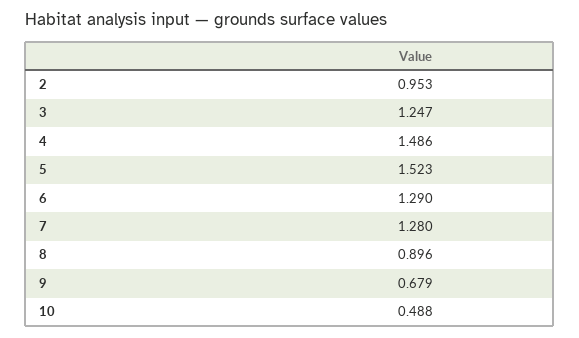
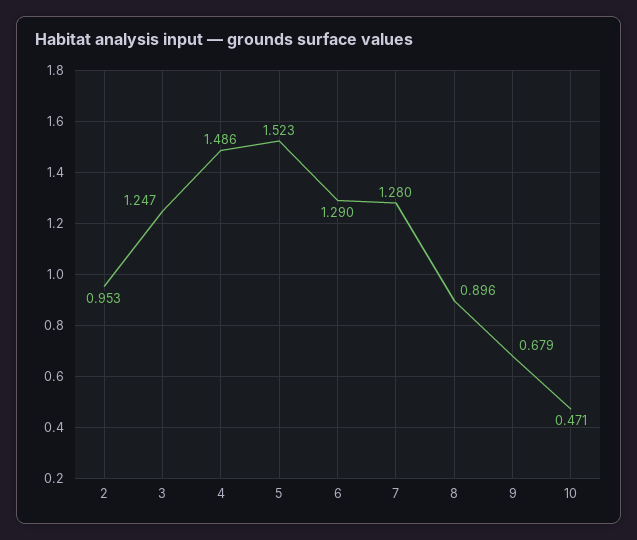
10: 0.488 -> 0.471

